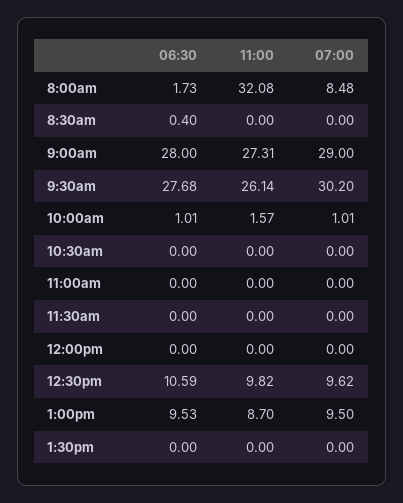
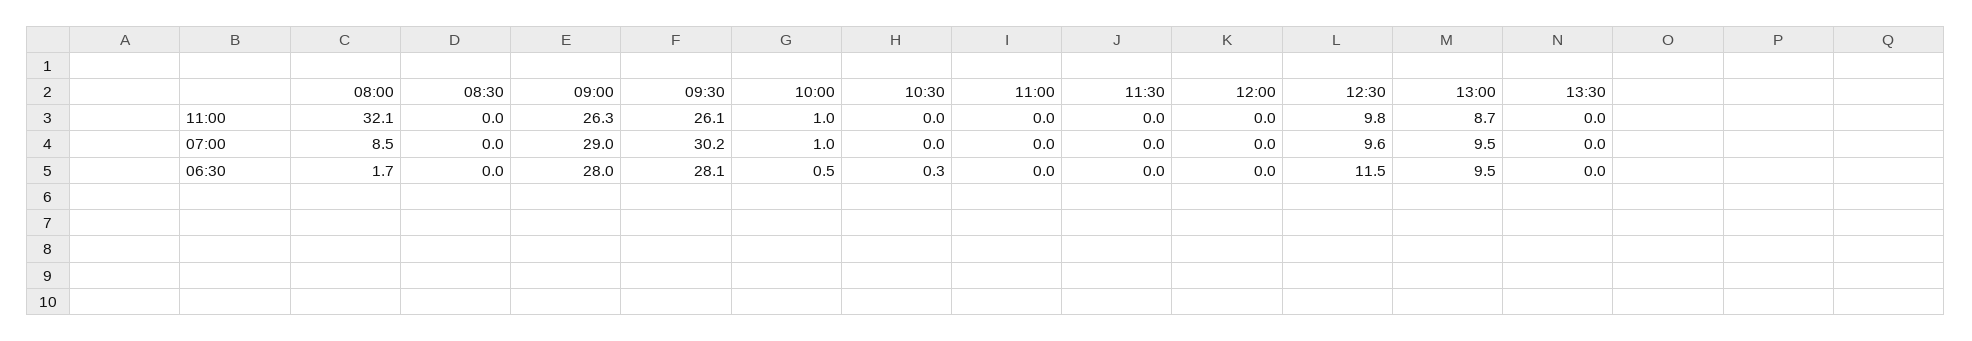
06:30, 8:30am: 0.4 -> 0
11:00, 9:00am: 27.31 -> 26.3
06:30, 9:30am: 27.68 -> 28.1
06:30, 10:00am: 1.01 -> 0.5
11:00, 10:00am: 1.57 -> 1
06:30, 10:30am: 0 -> 0.3
06:30, 12:30pm: 10.59 -> 11.5

